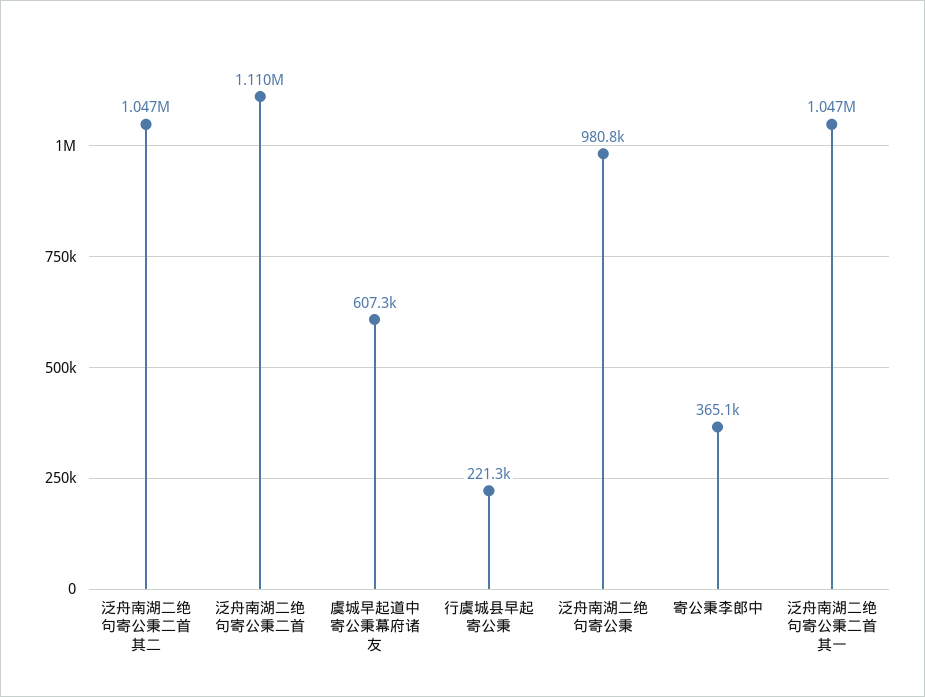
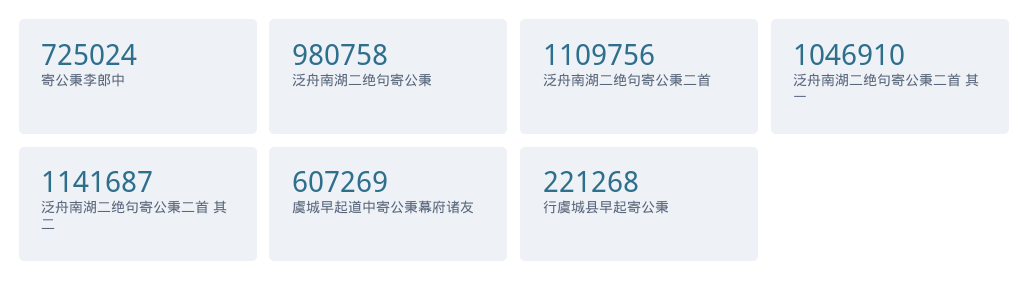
泛舟南湖二绝句寄公秉二首 其二: 1047000 -> 1141687
寄公秉李郎中: 365100 -> 725024

